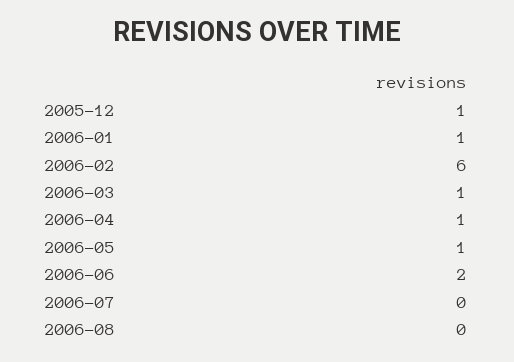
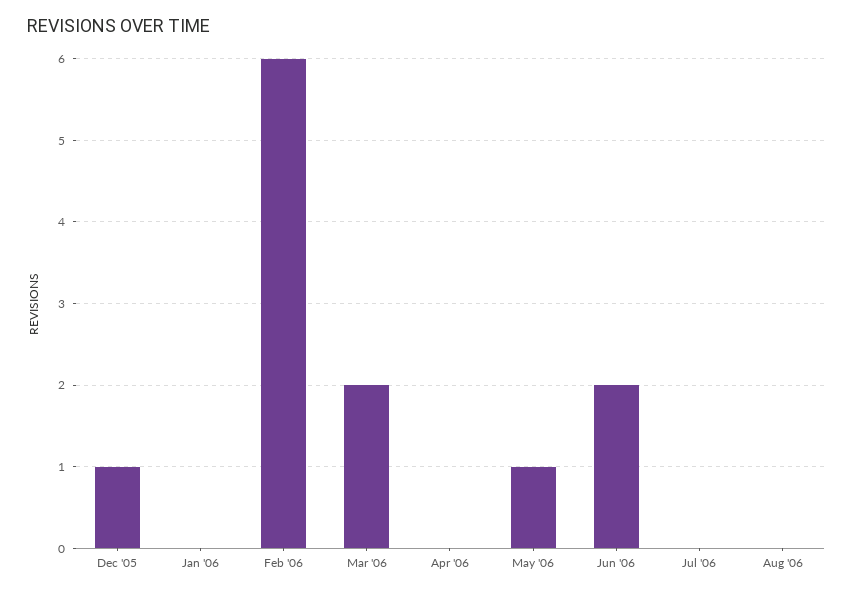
2006-01: 1 -> 0
2006-03: 1 -> 2
2006-04: 1 -> 0

